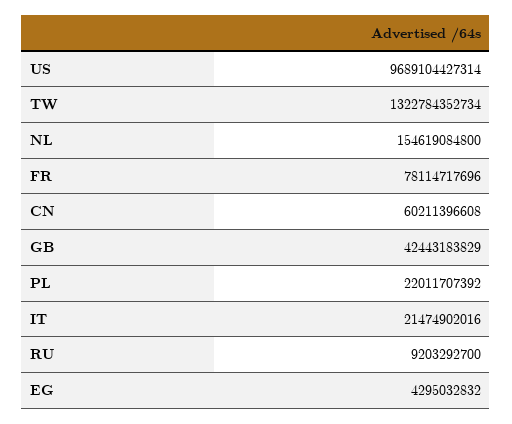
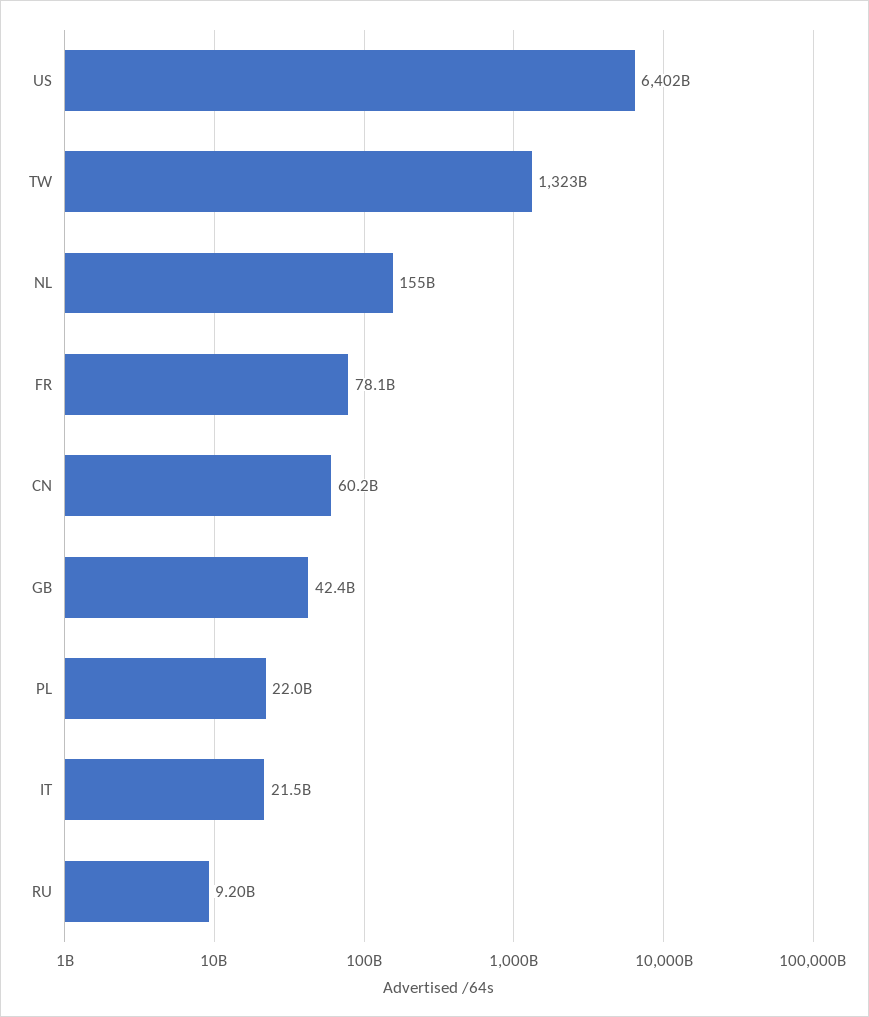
US: 9689104427314 -> 6402000000000
EG: 4295032832 -> none

